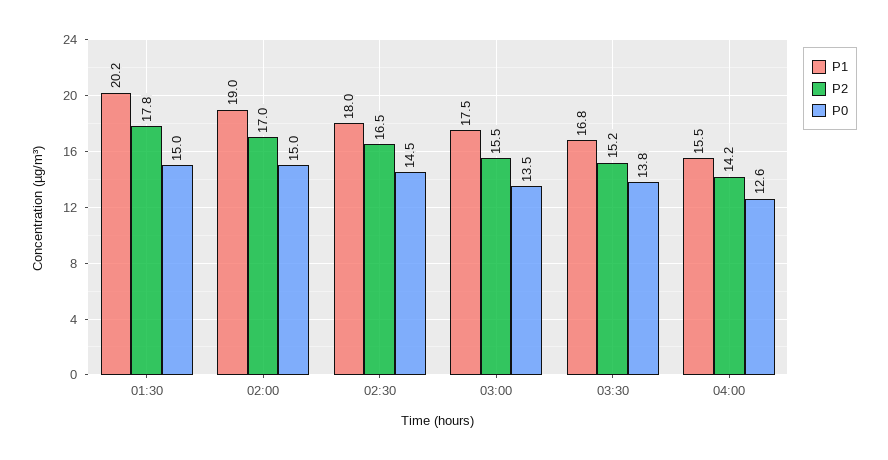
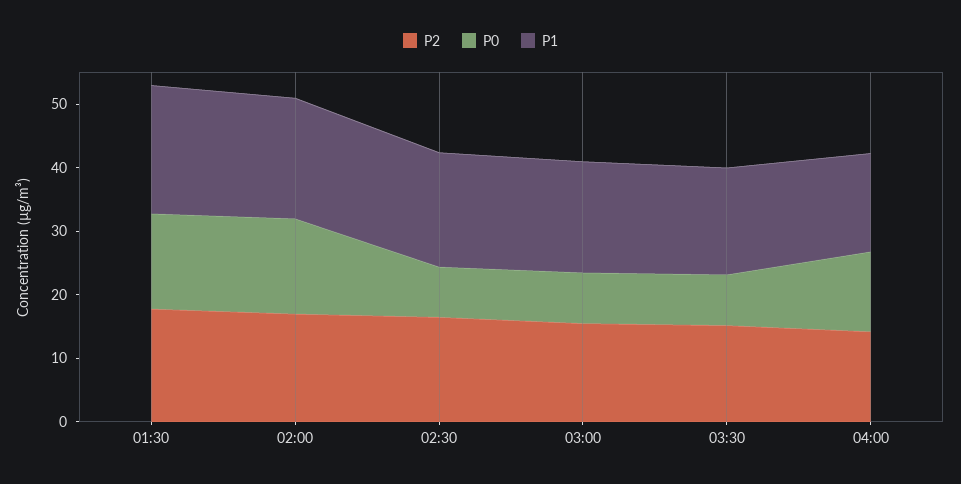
P0, 02:30: 14.5 -> 8
P0, 03:00: 13.5 -> 8
P0, 03:30: 13.8 -> 8

